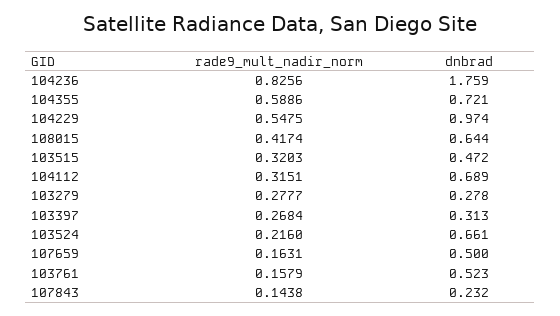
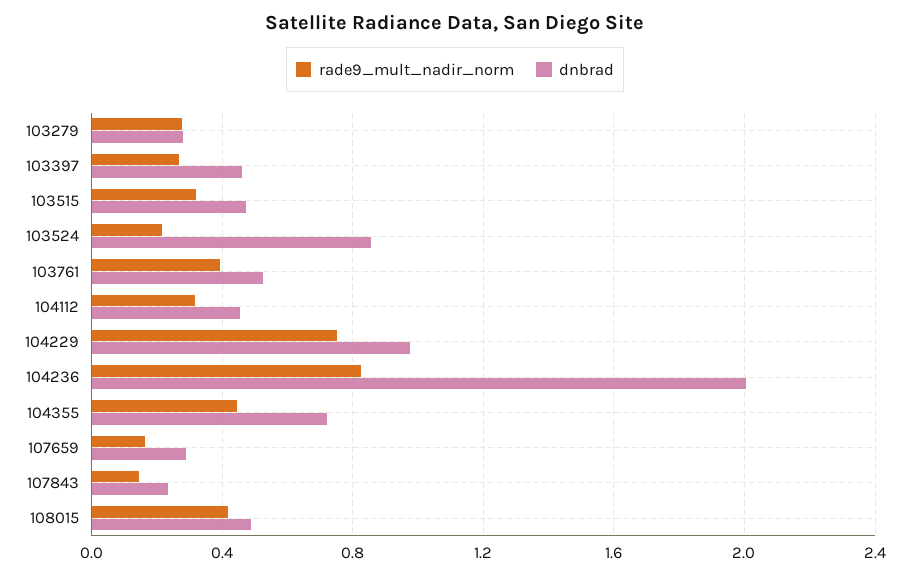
dnbrad, 104236: 1.759 -> 2
rade9_mult_nadir_norm, 104355: 0.5886 -> 0.45
rade9_mult_nadir_norm, 104229: 0.5475 -> 0.75
dnbrad, 108015: 0.644 -> 0.5
dnbrad, 104112: 0.689 -> 0.45
dnbrad, 103397: 0.313 -> 0.45
dnbrad, 103524: 0.661 -> 0.85
dnbrad, 107659: 0.5 -> 0.3
rade9_mult_nadir_norm, 103761: 0.1579 -> 0.4

